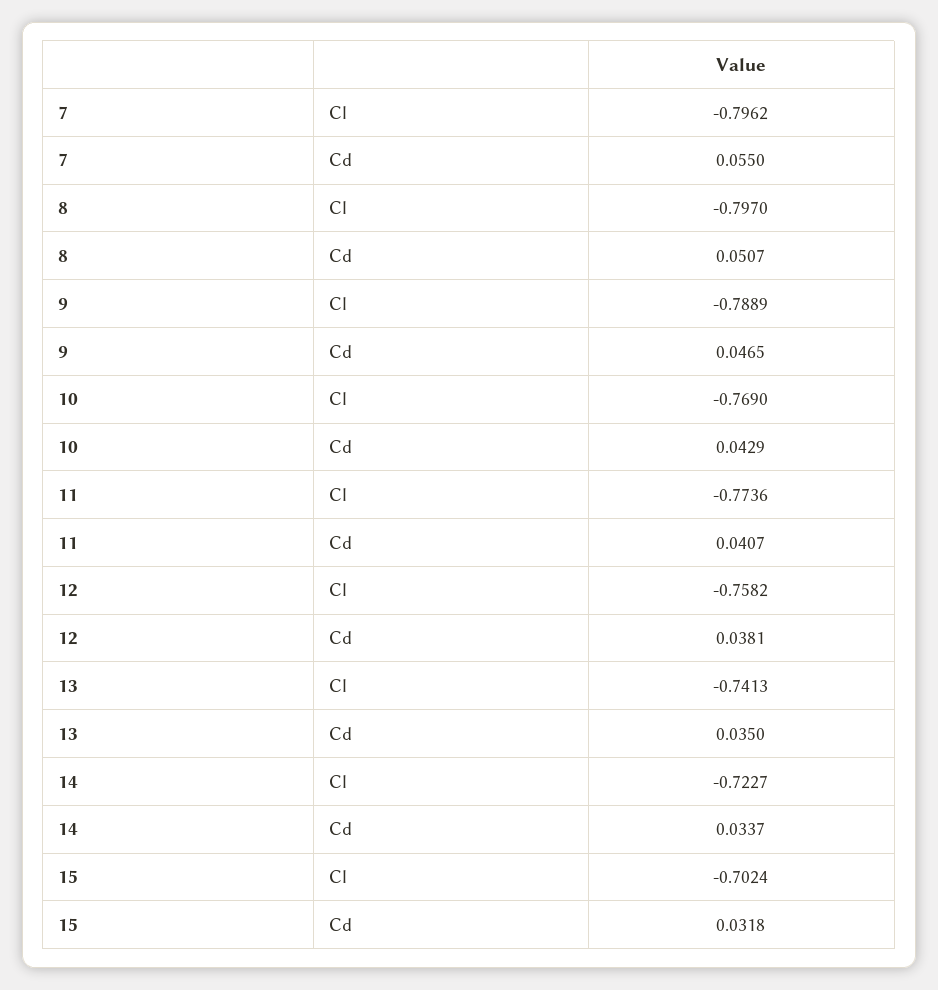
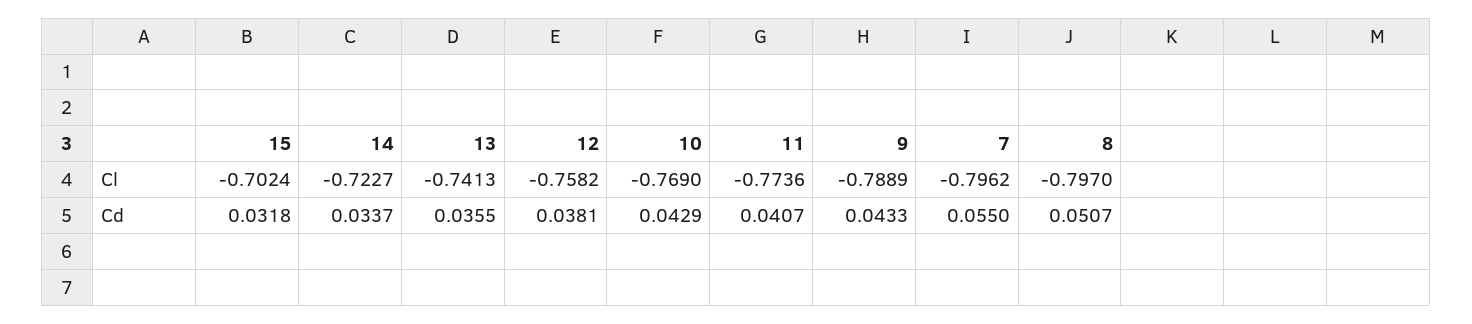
9, Cd: 0.0465 -> 0.0433
13, Cd: 0.035 -> 0.0355

